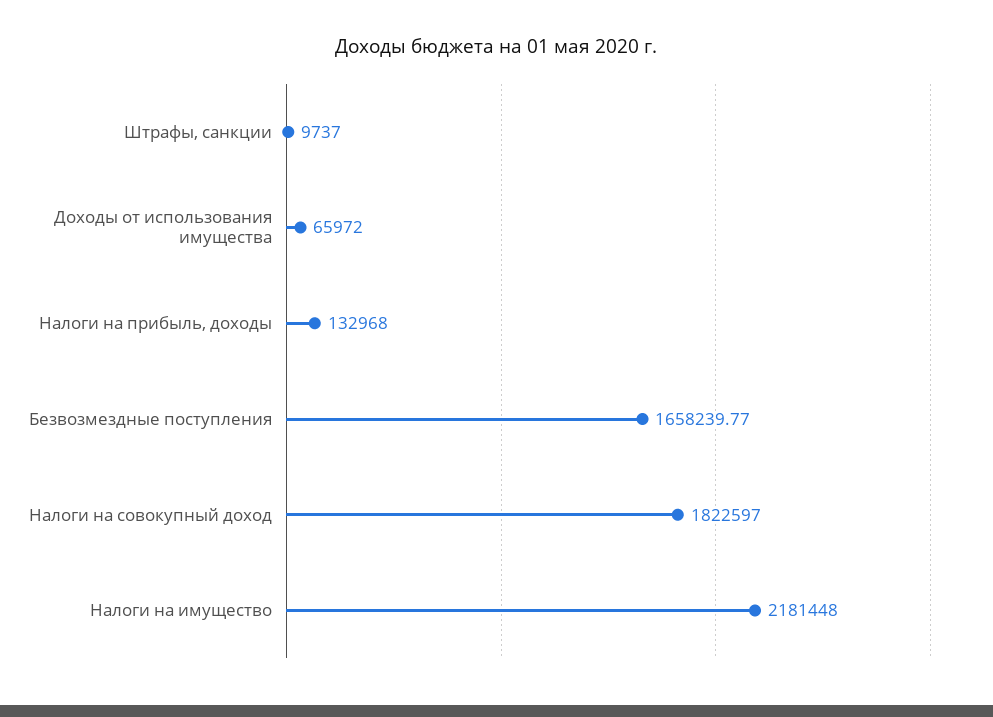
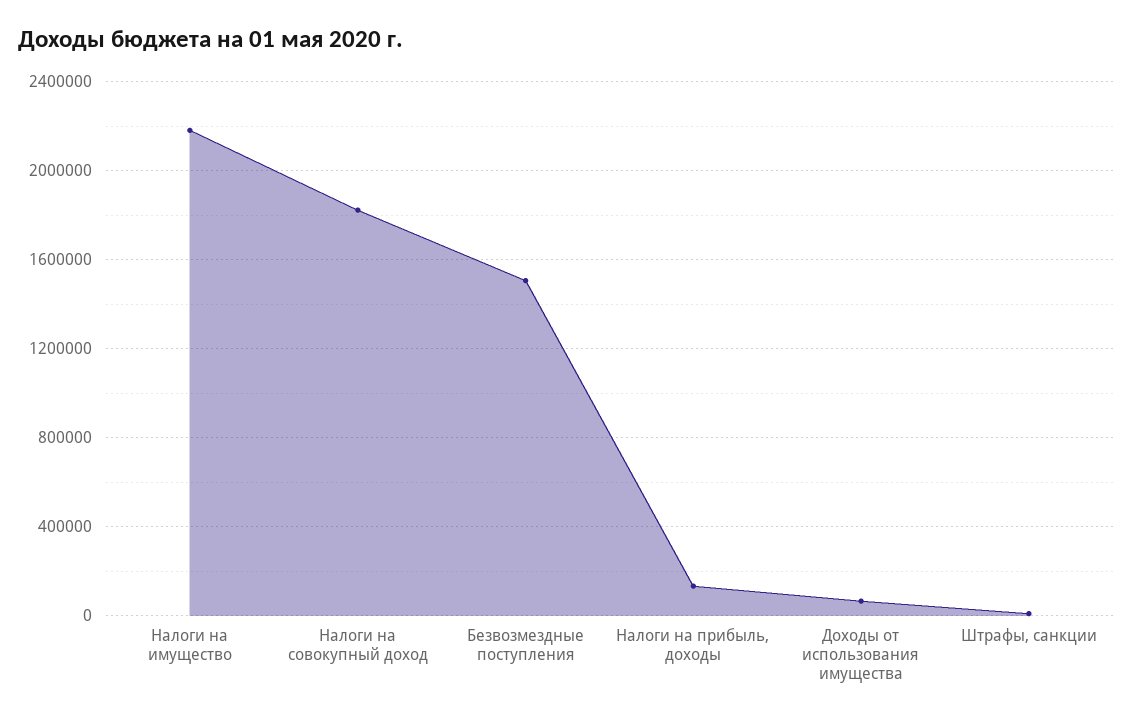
Безвозмездные поступления: 1658239.77 -> 1500000

